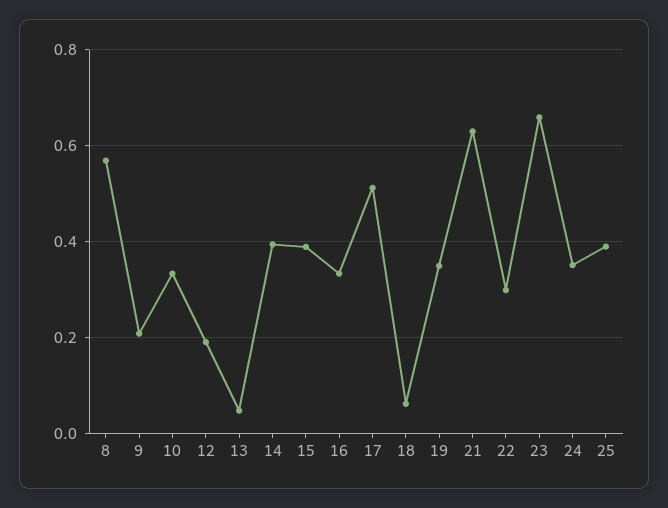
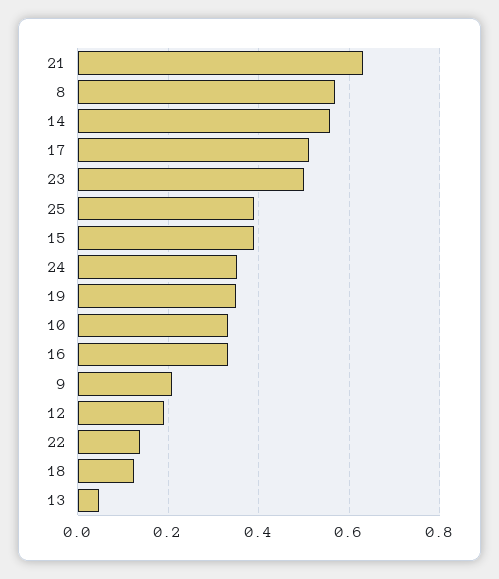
14: 0.4 -> 0.56
18: 0.06 -> 0.12
22: 0.3 -> 0.14
23: 0.66 -> 0.5

